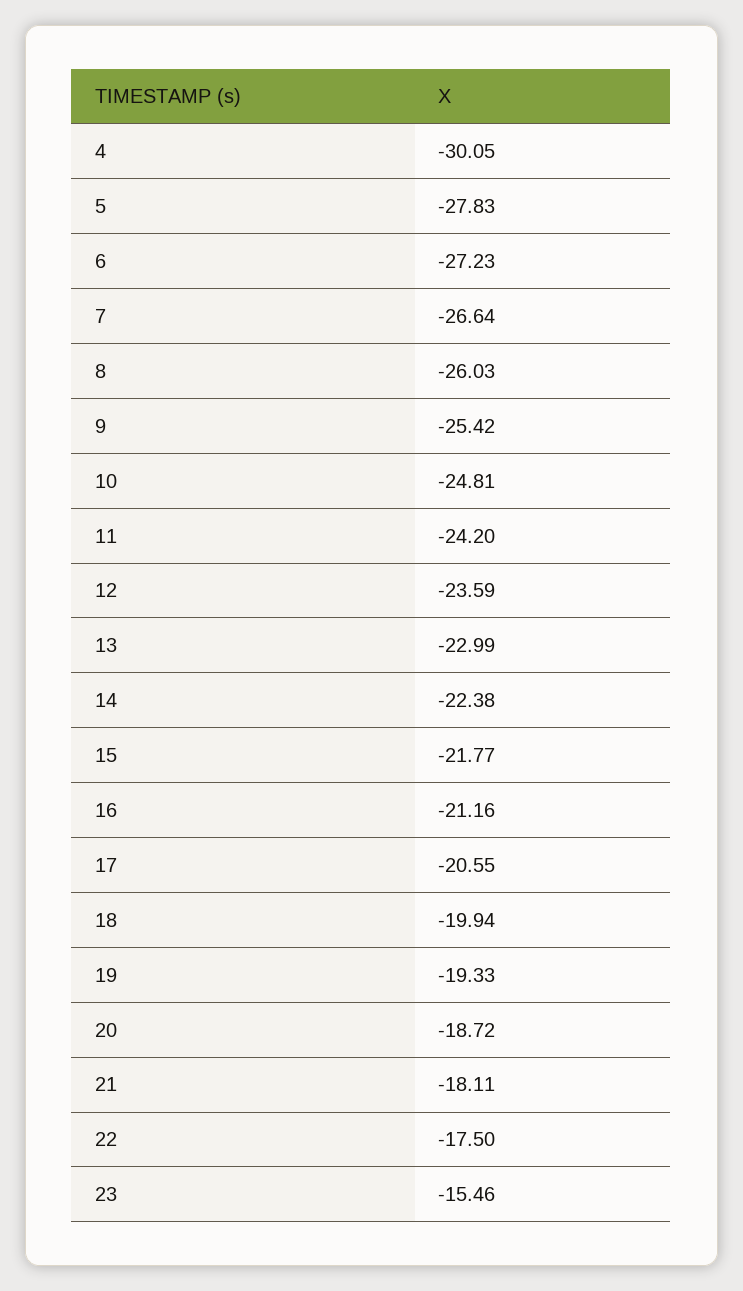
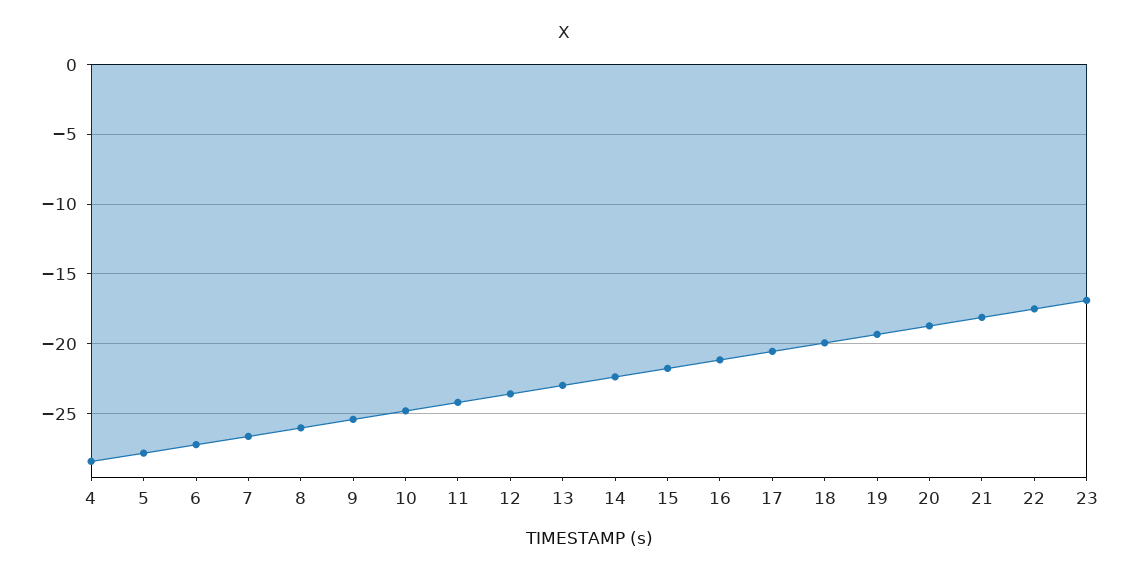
4: -30.05 -> -28.5
23: -15.46 -> -17

